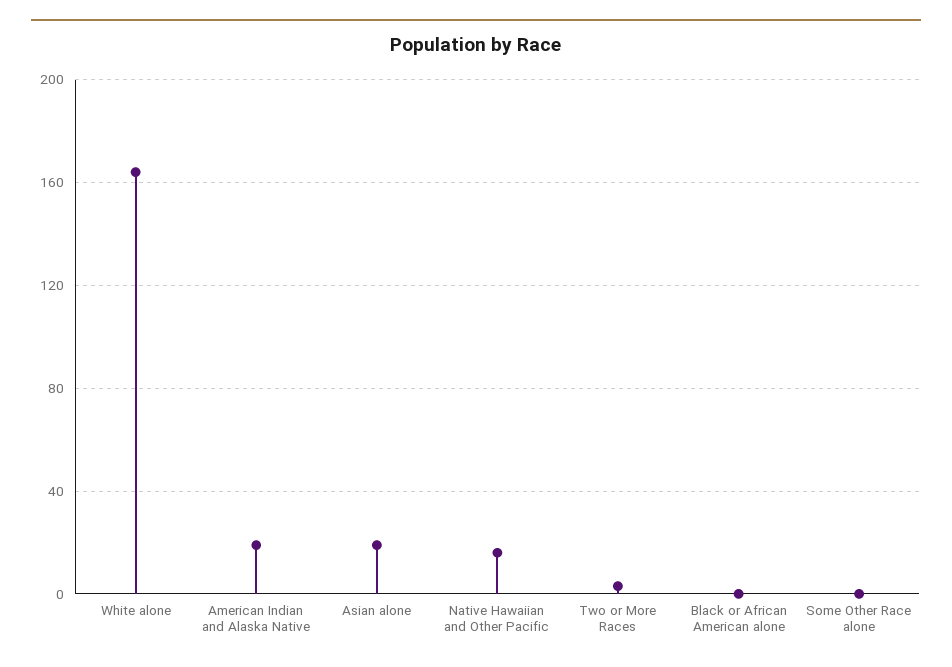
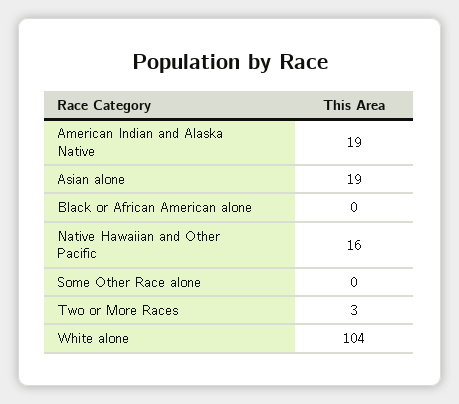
White alone: 165 -> 104

